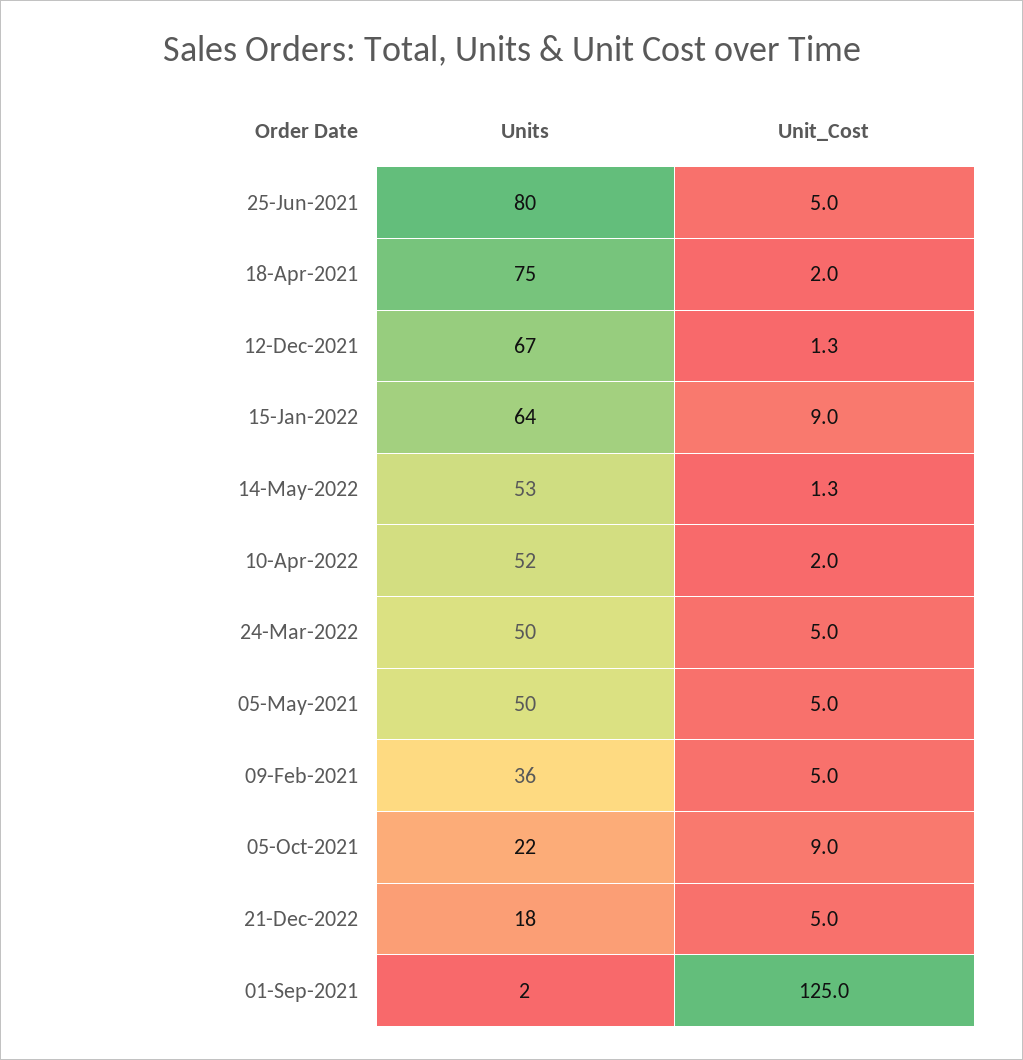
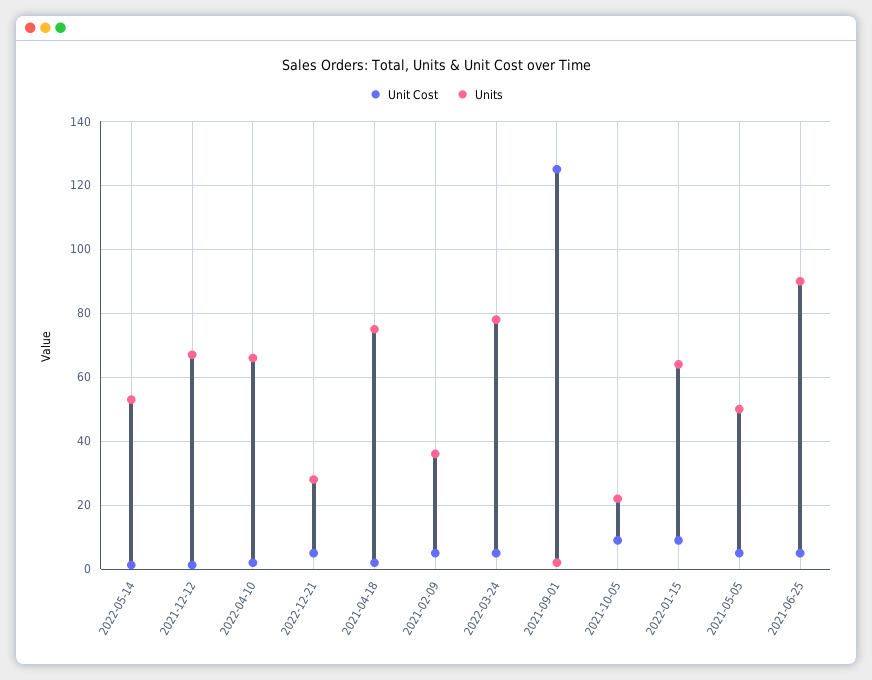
Units, 25-Jun-2021: 80 -> 90
Units, 10-Apr-2022: 52 -> 66
Units, 24-Mar-2022: 50 -> 78
Units, 21-Dec-2022: 18 -> 28

